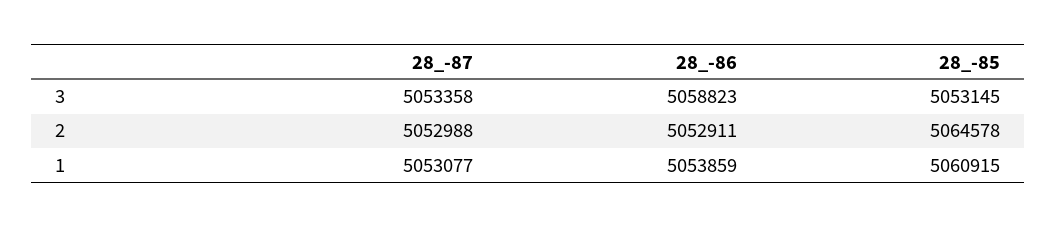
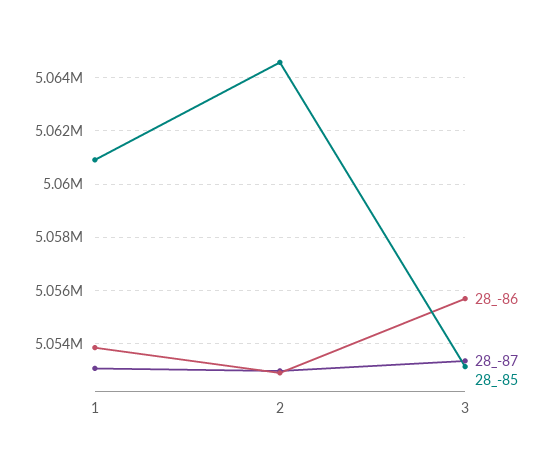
28_-86, 3: 5058823 -> 5055750

